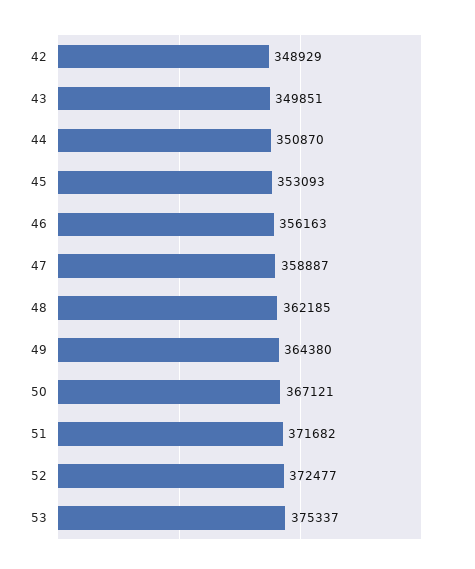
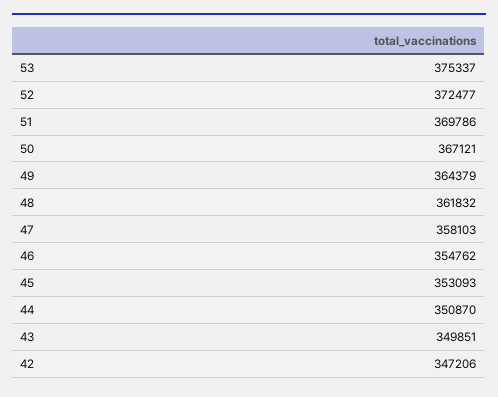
42: 348929 -> 347206
46: 356163 -> 354762
47: 358887 -> 358103
48: 362185 -> 361832
49: 364380 -> 364379
51: 371682 -> 369786

